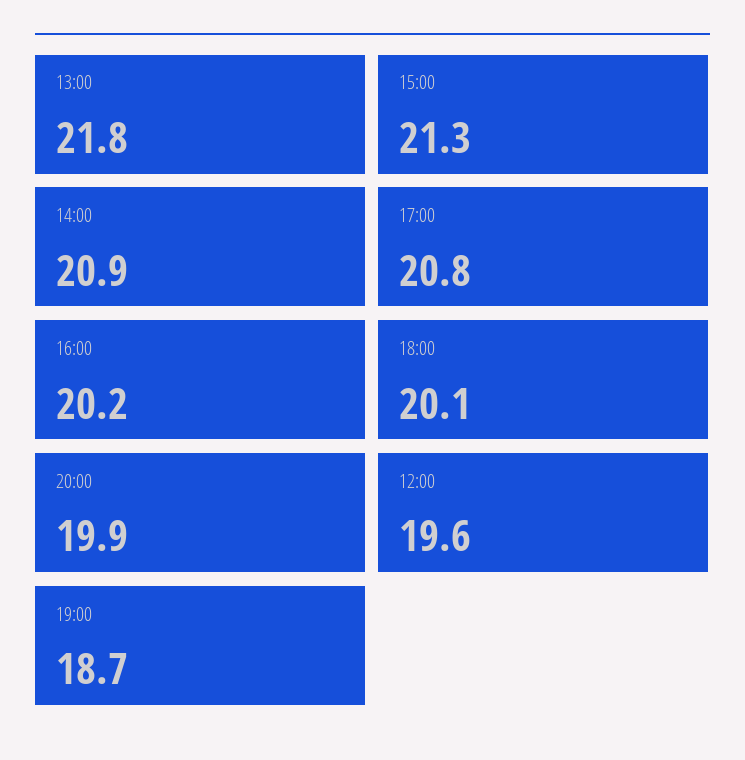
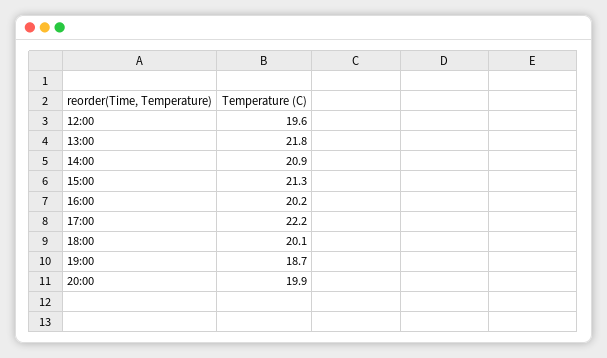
17:00: 20.8 -> 22.2

